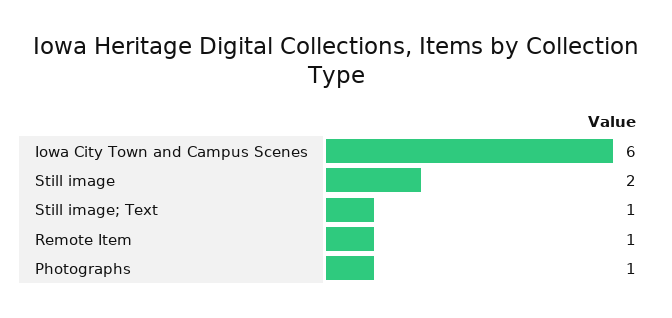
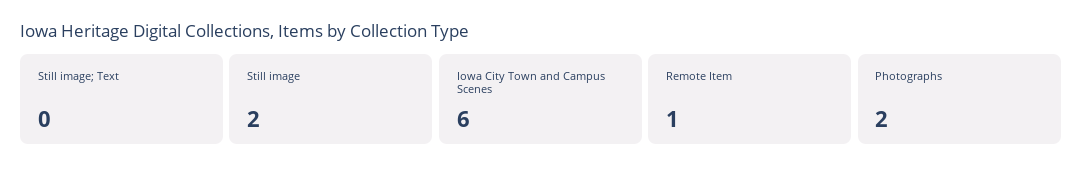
Still image; Text: 1 -> 0
Photographs: 1 -> 2

